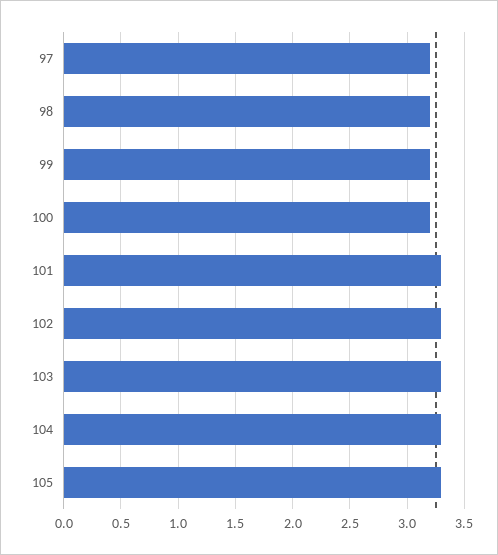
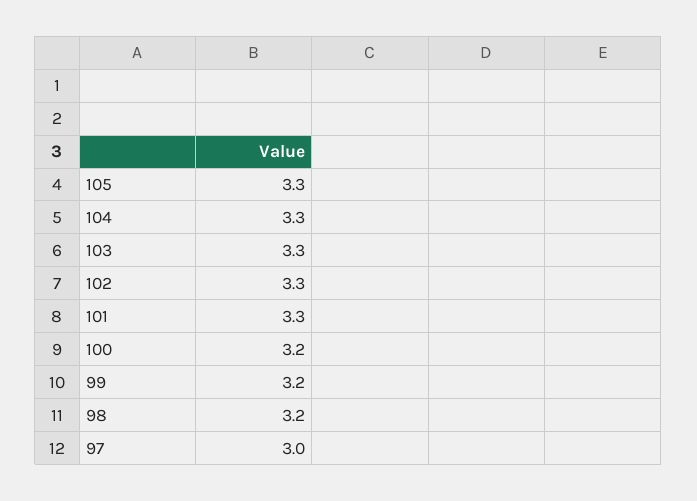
97: 3.2 -> 3

